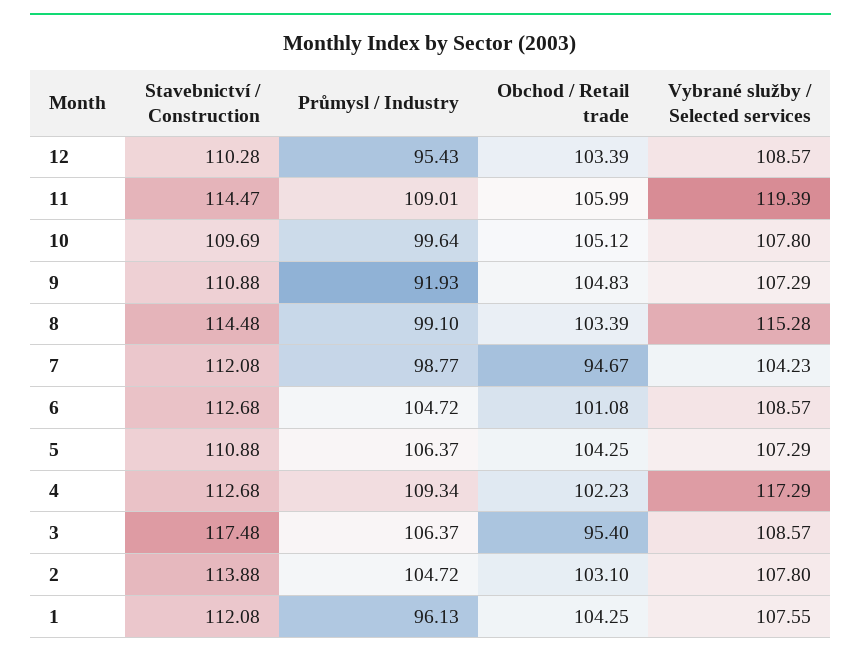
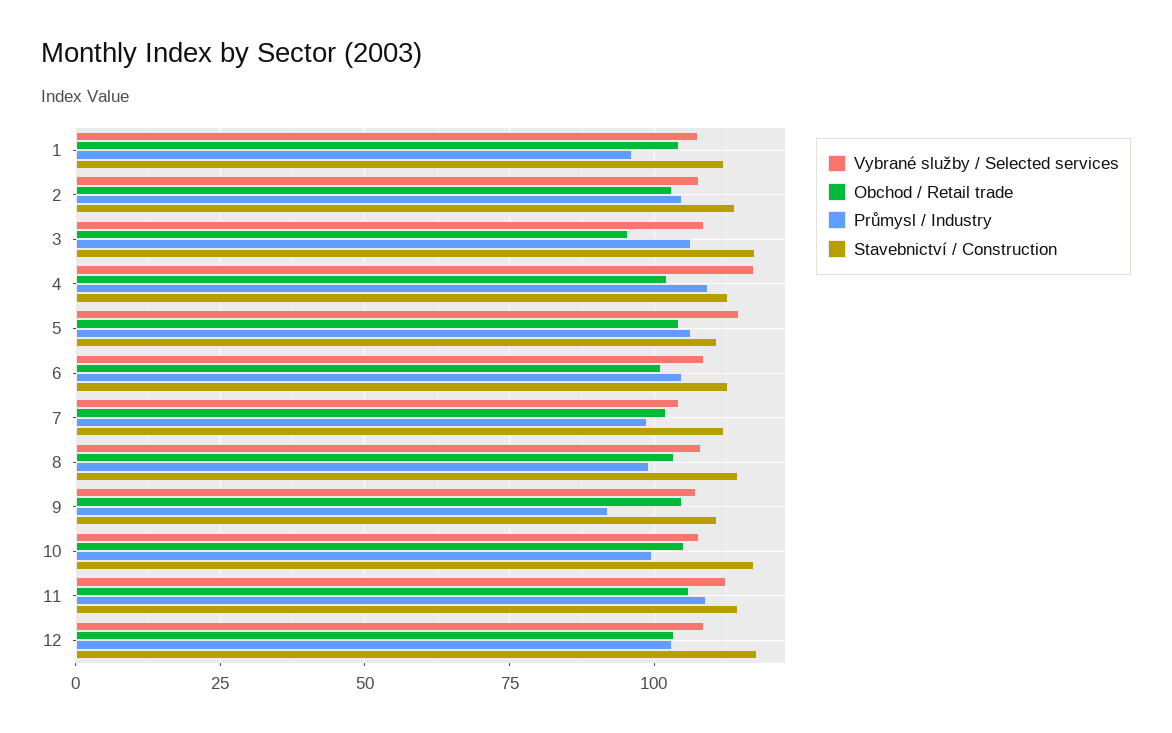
Stavebnictví / Construction, 12: 110.28 -> 117.5
Průmysl / Industry, 12: 95.43 -> 102.5
Vybrané služby / Selected services, 11: 119.39 -> 112.5
Stavebnictví / Construction, 10: 109.69 -> 117.5
Vybrané služby / Selected services, 8: 115.28 -> 107.5
Obchod / Retail trade, 7: 94.67 -> 102.5
Vybrané služby / Selected services, 5: 107.29 -> 115

